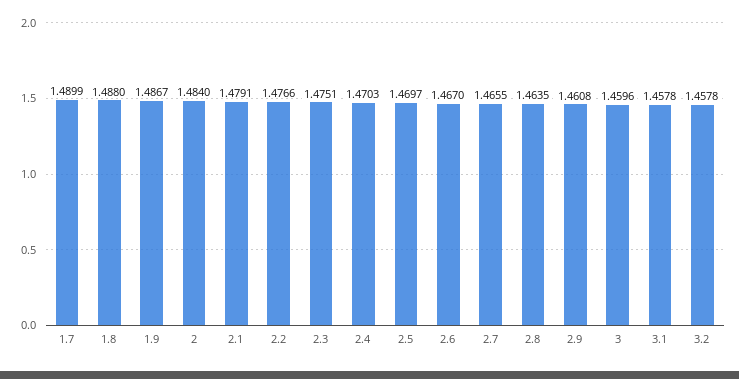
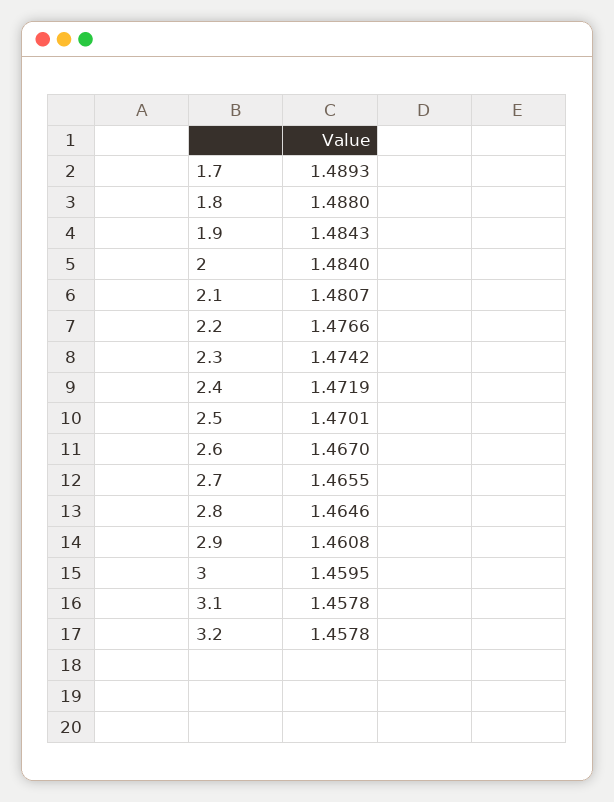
1.7: 1.4899 -> 1.4893
1.9: 1.4867 -> 1.4843
2.1: 1.4791 -> 1.4807
2.3: 1.4751 -> 1.4742
2.4: 1.4703 -> 1.4719
2.5: 1.4697 -> 1.4701
2.8: 1.4635 -> 1.4646
3: 1.4596 -> 1.4595

